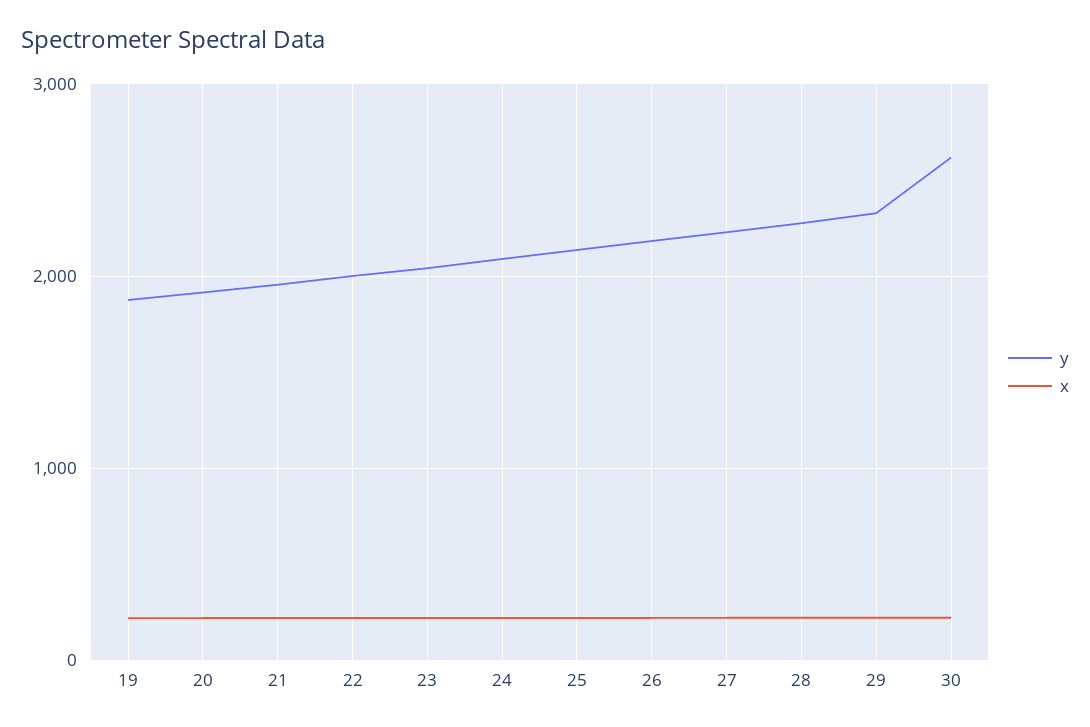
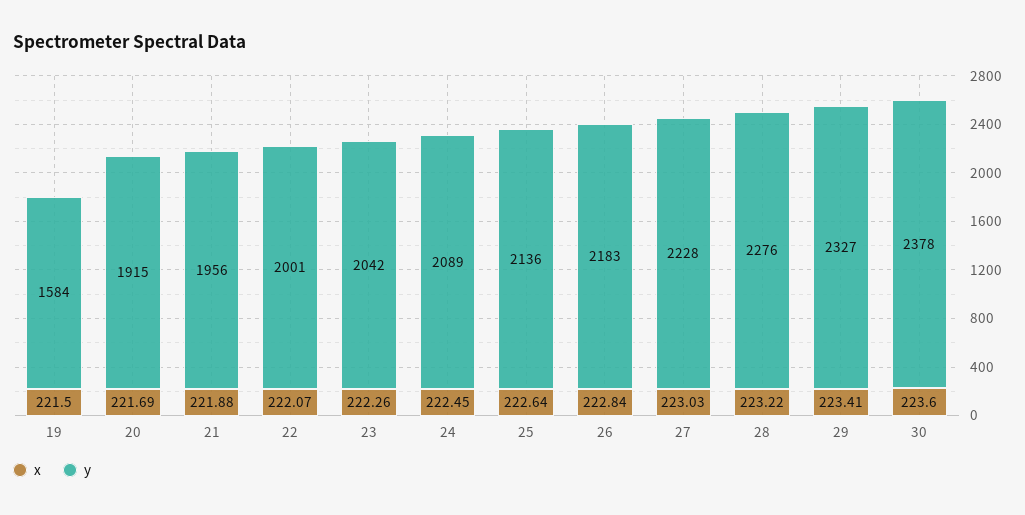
y, 19: 1900 -> 1584
y, 30: 2600 -> 2378

